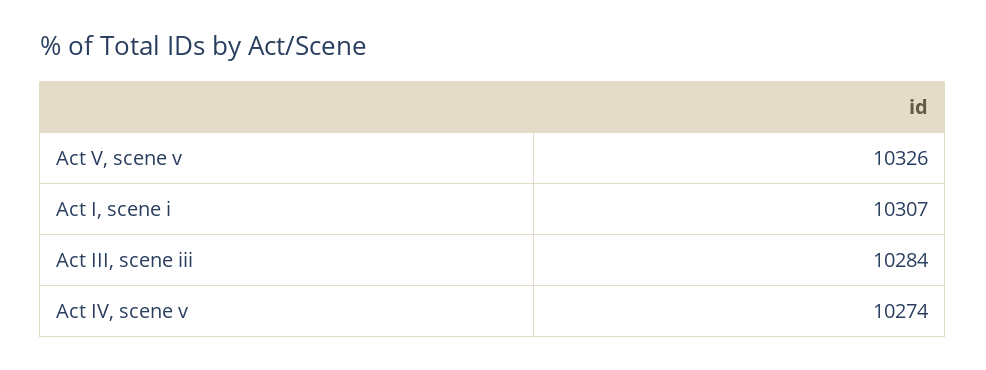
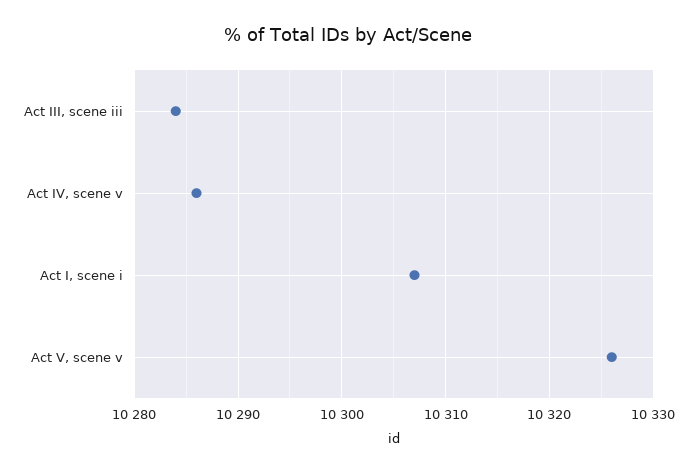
Act IV, scene v: 10274 -> 10286

